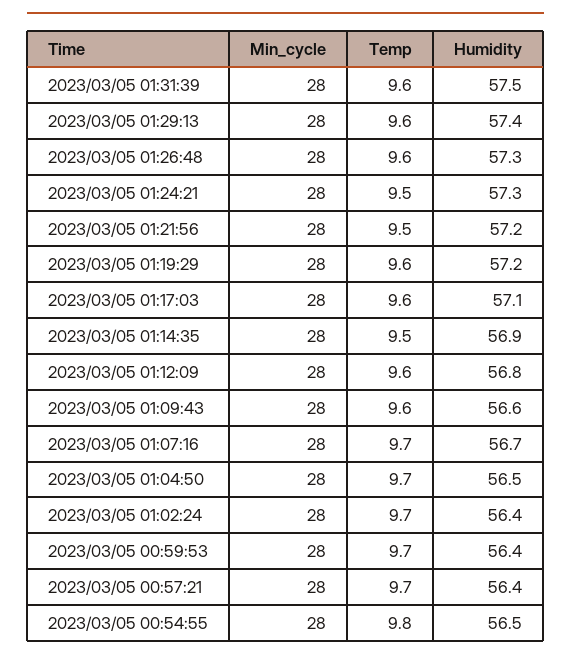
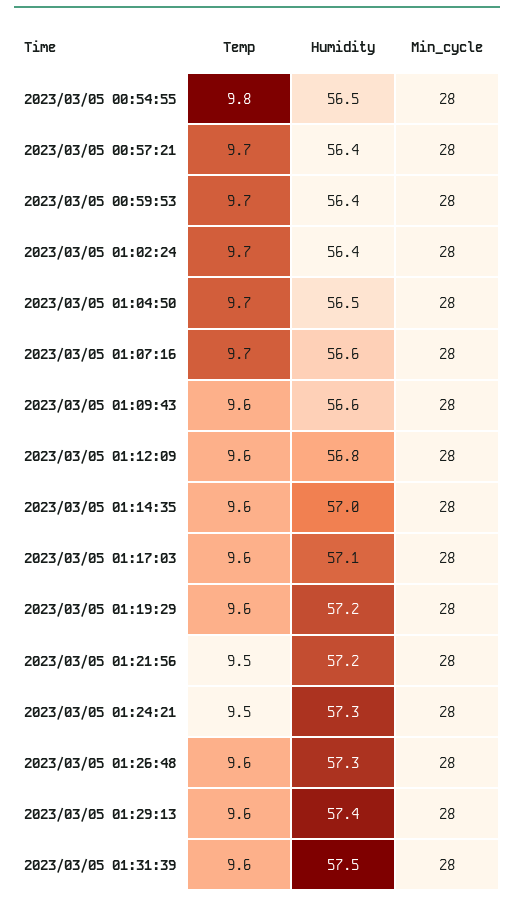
Temp, 2023/03/05 01:14:35: 9.5 -> 9.6
Humidity, 2023/03/05 01:14:35: 56.9 -> 57
Humidity, 2023/03/05 01:07:16: 56.7 -> 56.6

